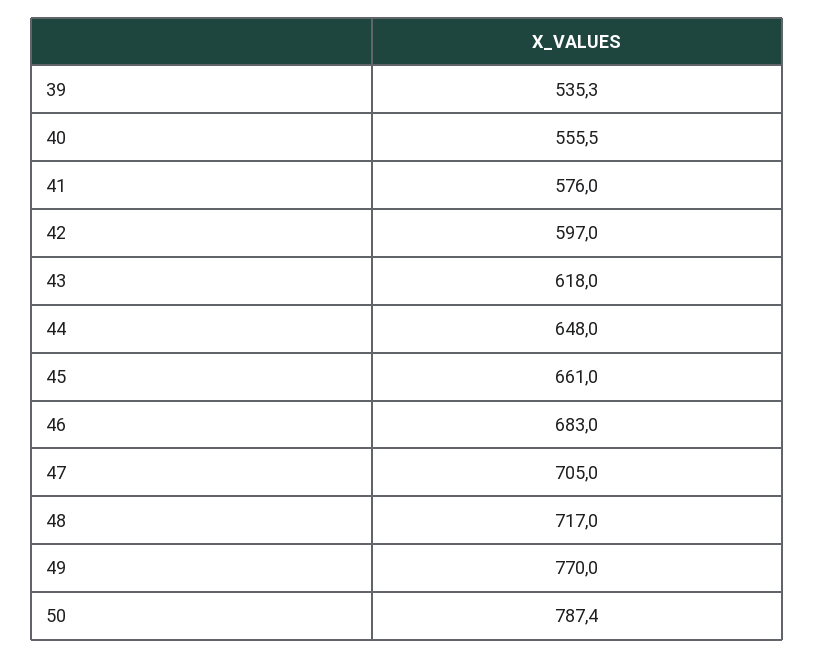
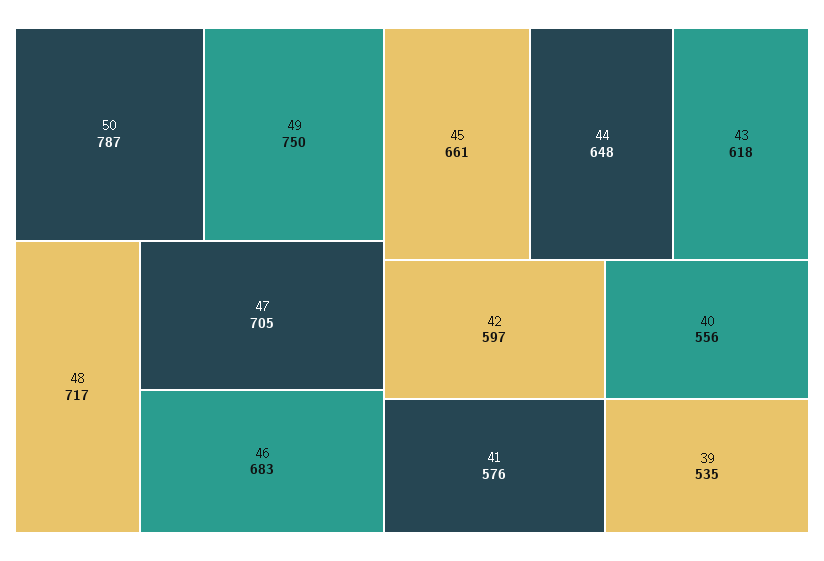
49: 770 -> 750

